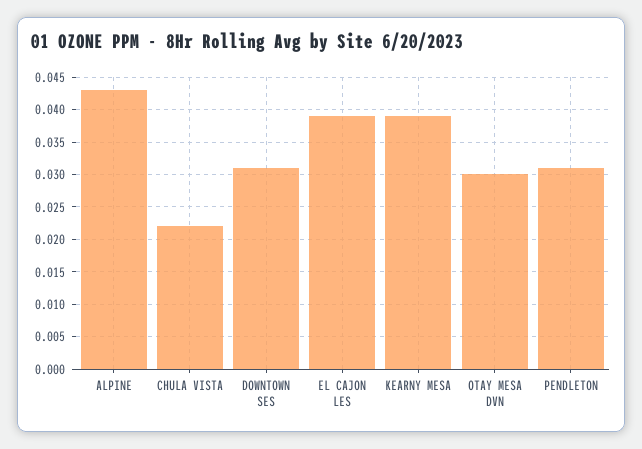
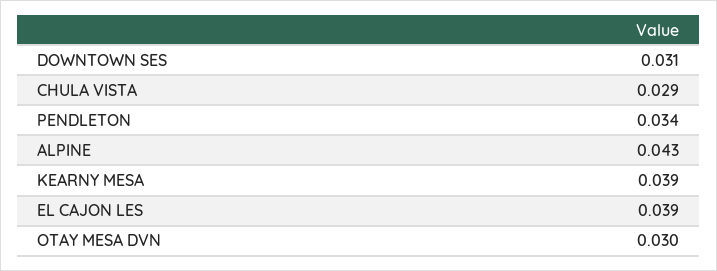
CHULA VISTA: 0.022 -> 0.029
PENDLETON: 0.031 -> 0.034

